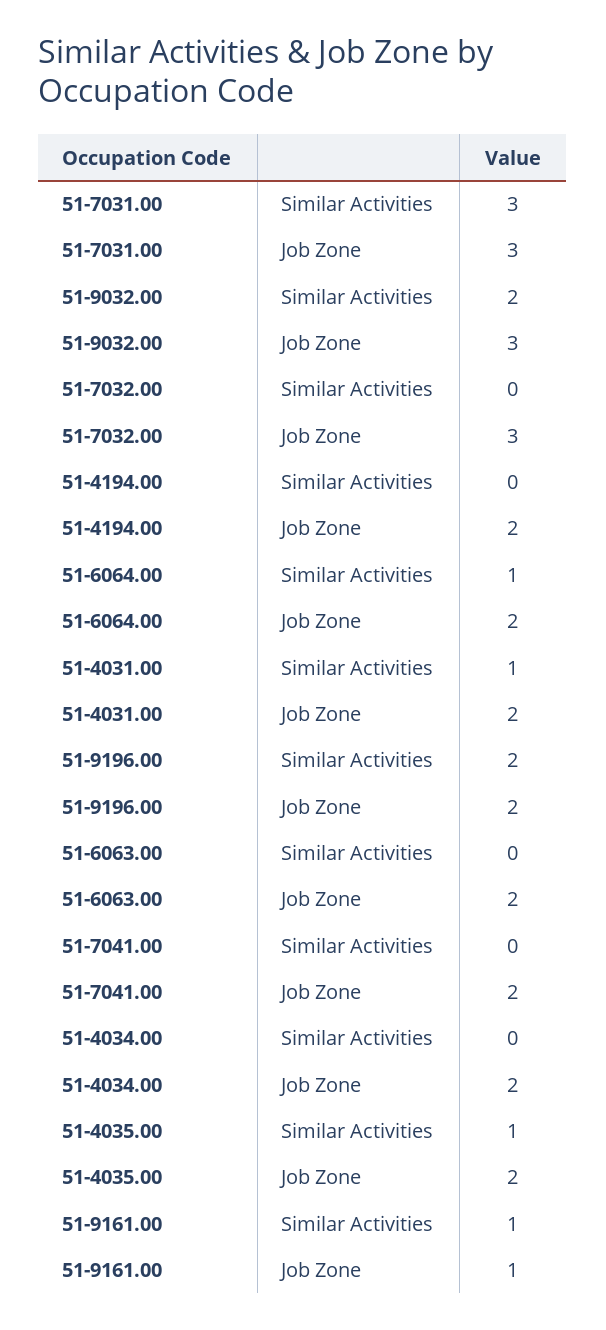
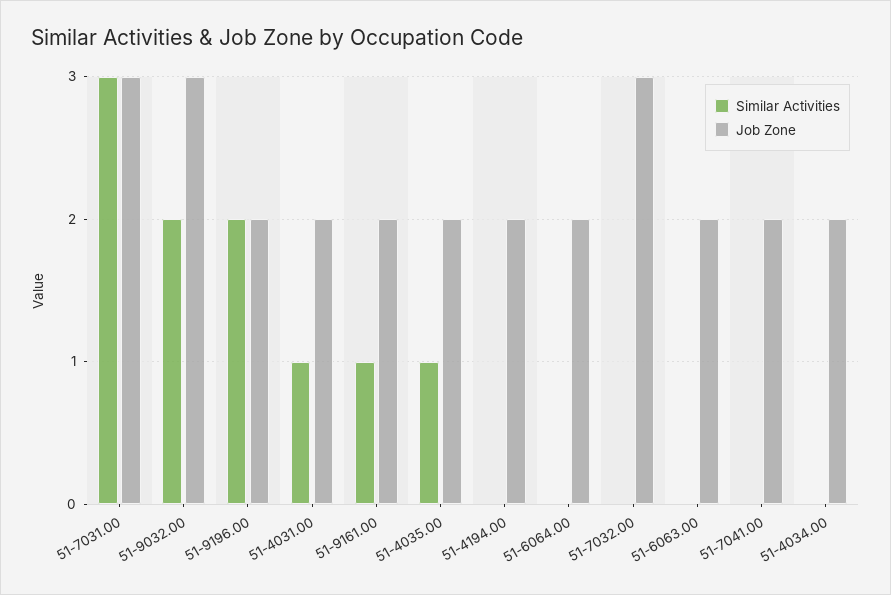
Similar Activities, 51-6064.00: 1 -> 0
Job Zone, 51-9161.00: 1 -> 2

